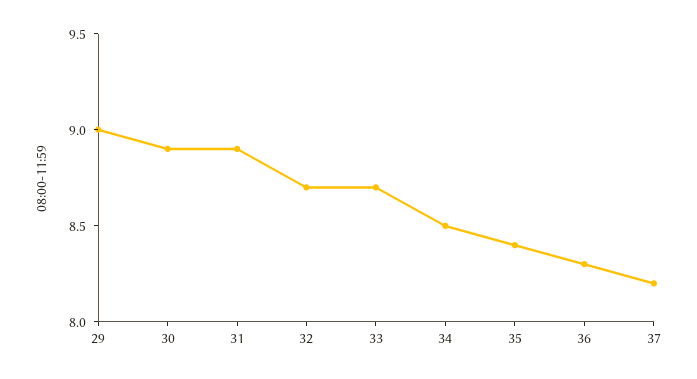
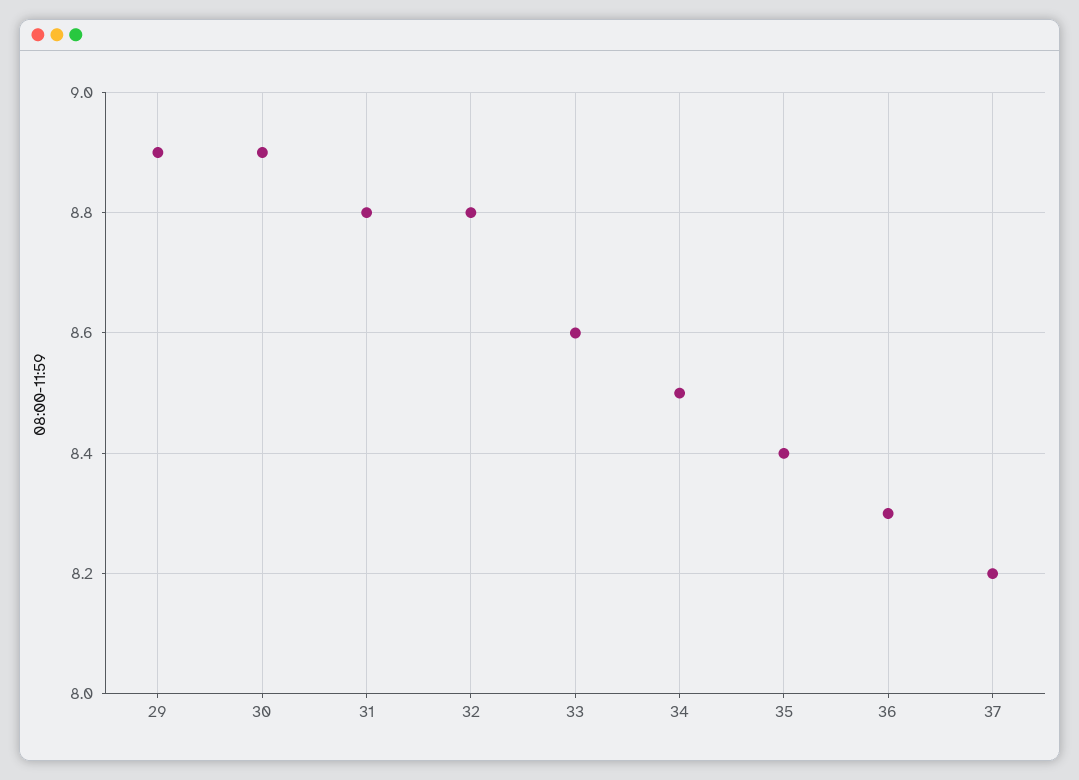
29: 9 -> 8.9
31: 8.9 -> 8.8
32: 8.7 -> 8.8
33: 8.7 -> 8.6

